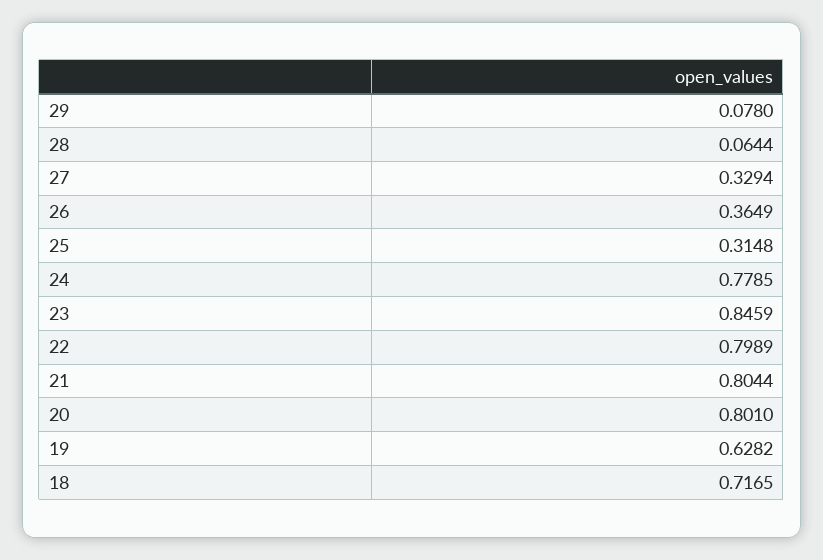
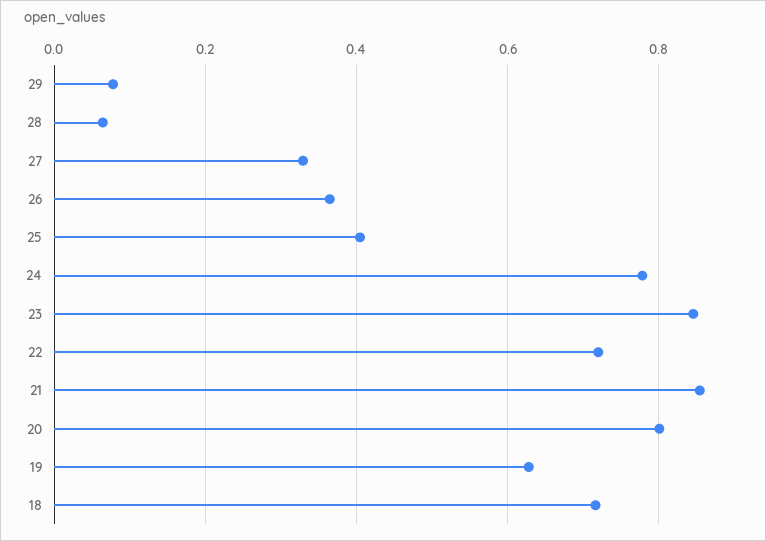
25: 0.3148 -> 0.4
22: 0.7989 -> 0.72
21: 0.8044 -> 0.86

